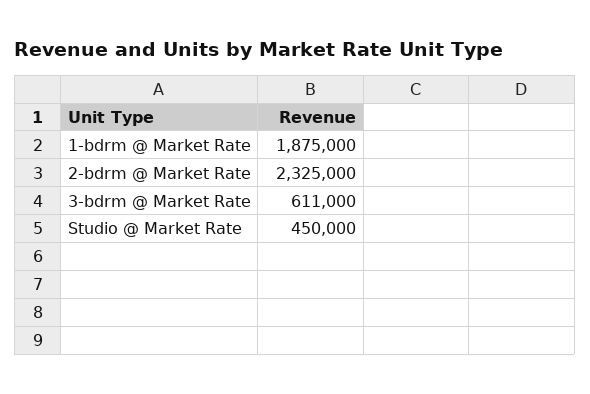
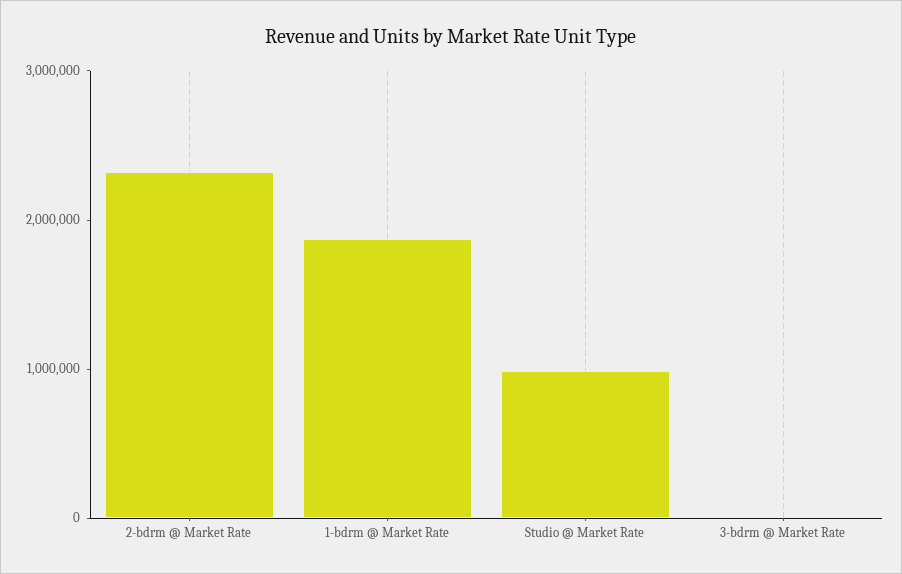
3-bdrm @ Market Rate: 611000 -> 0
Studio @ Market Rate: 450000 -> 1000000

